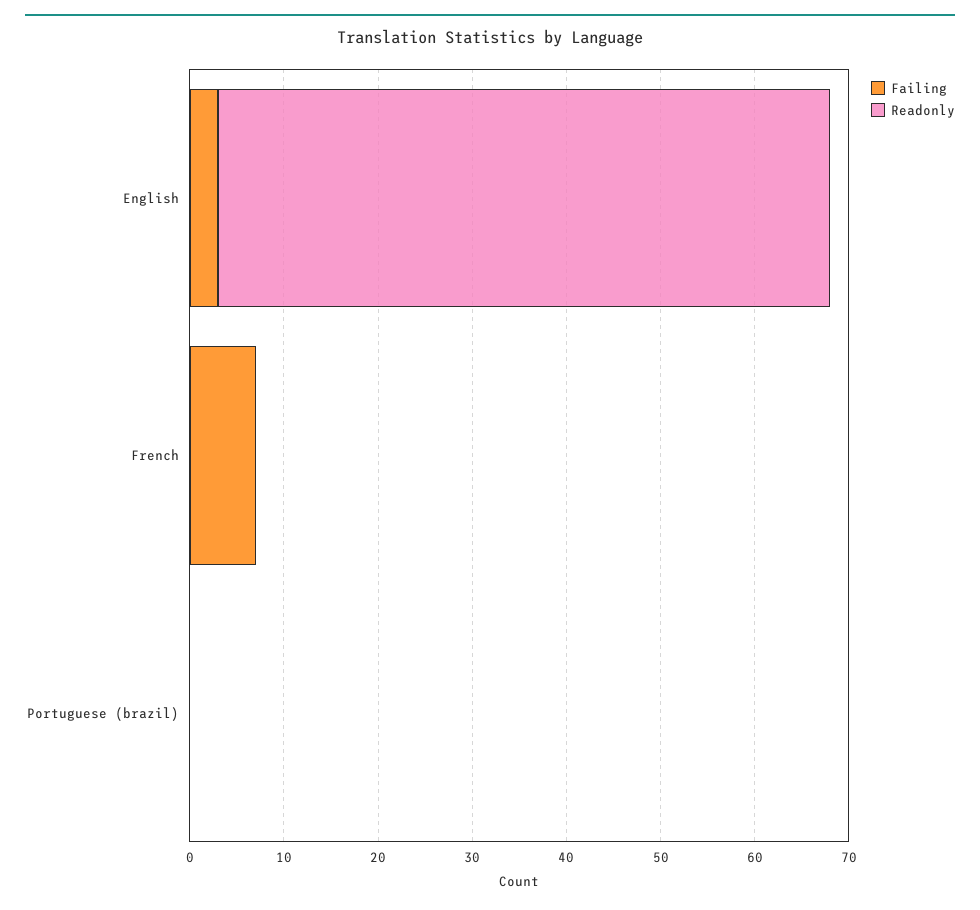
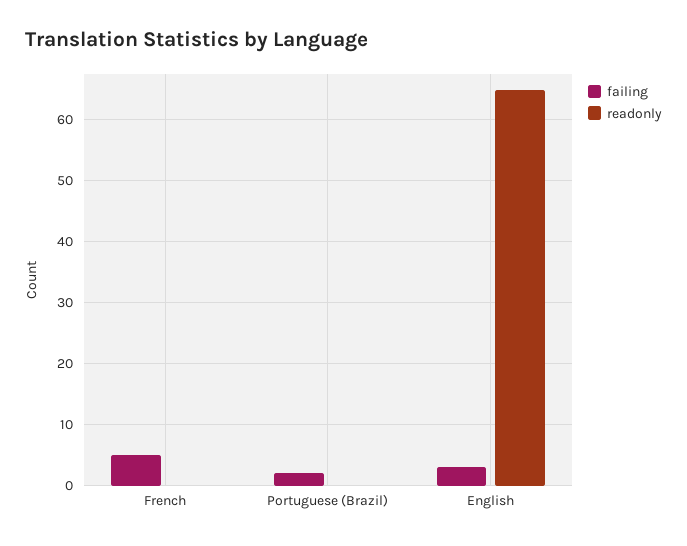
Failing, French: 7 -> 5
Failing, Portuguese (brazil): 0 -> 2

